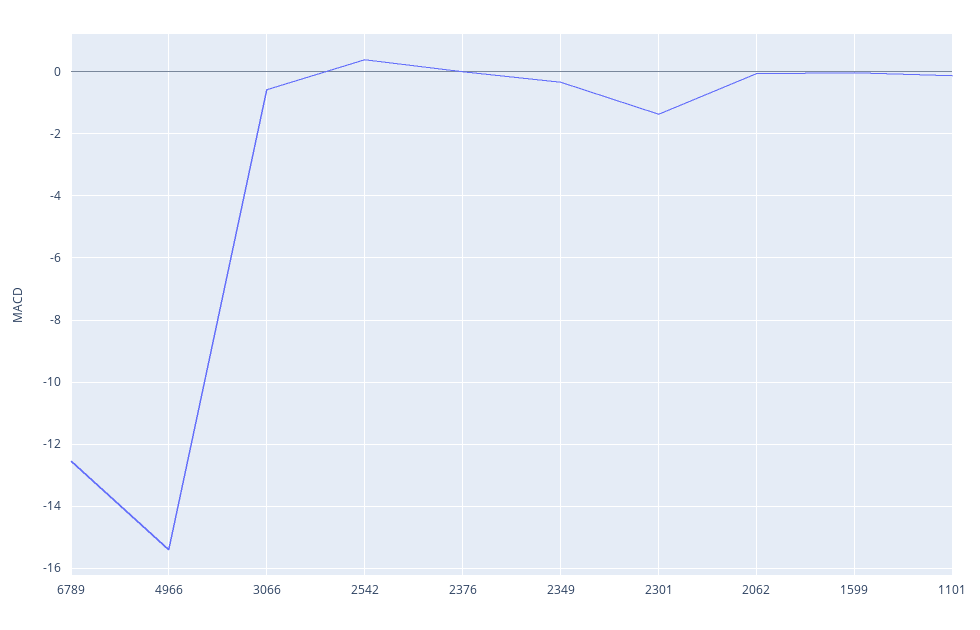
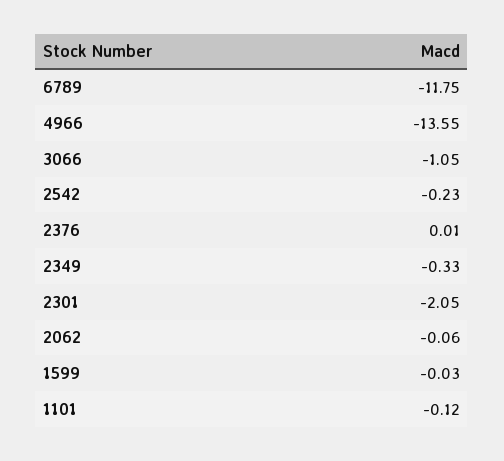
6789: -12.6 -> -11.75
4966: -15.4 -> -13.55
3066: -0.6 -> -1.05
2542: 0.4 -> -0.23
2301: -1.4 -> -2.05

